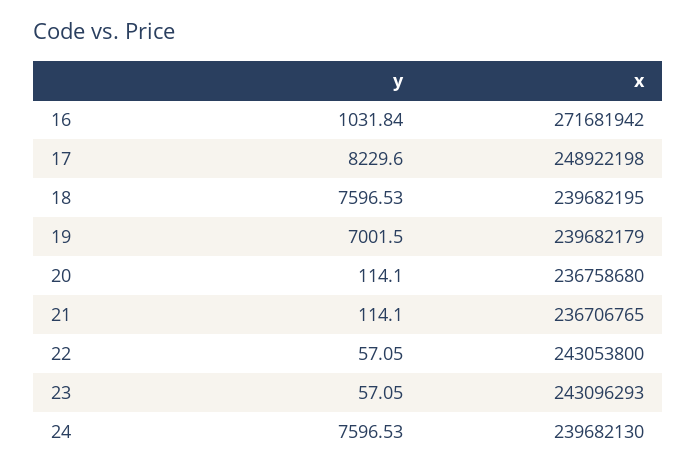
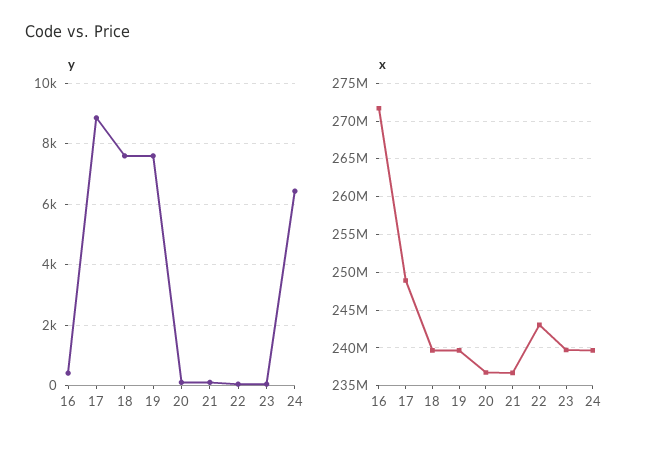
y, 16: 1031.84 -> 400
y, 17: 8229.6 -> 8800
y, 19: 7001.5 -> 7600
x, 23: 243096293 -> 240000000
y, 24: 7596.53 -> 6400

